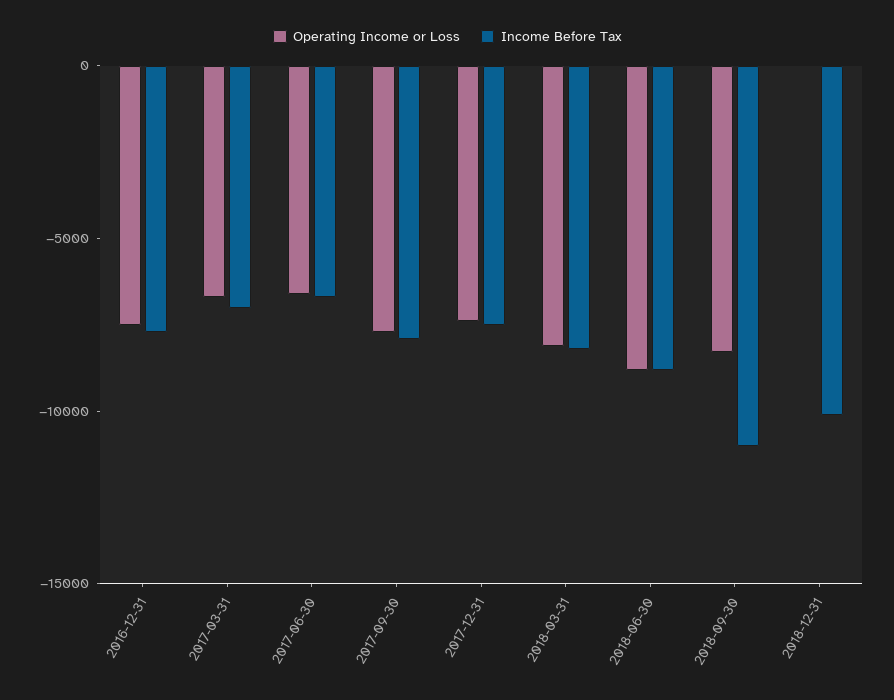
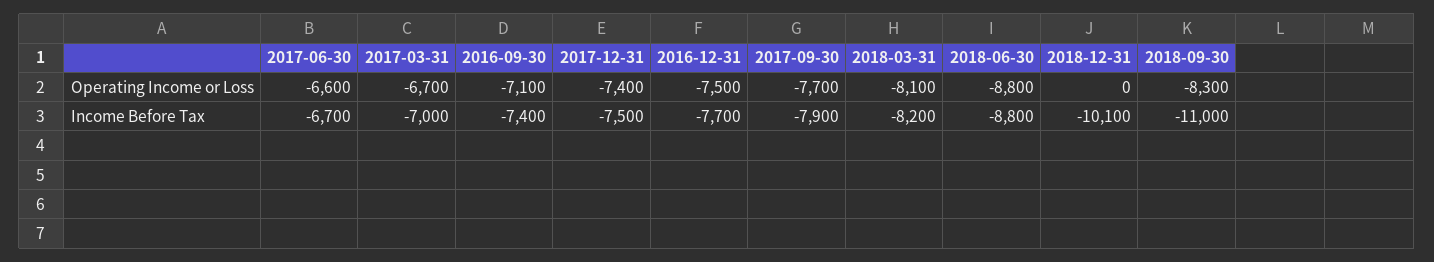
Operating Income or Loss, 2016-09-30: none -> -7100
Income Before Tax, 2016-09-30: none -> -7400

